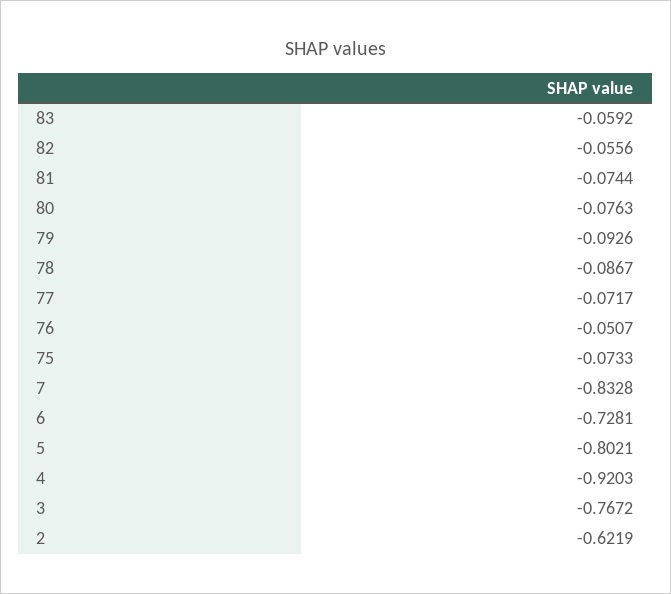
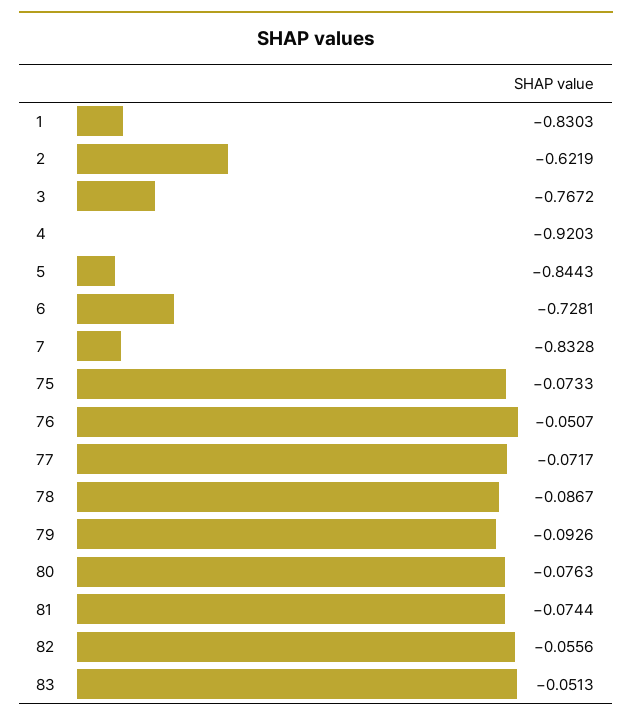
83: -0.0592 -> -0.0513
5: -0.8021 -> -0.8443
1: none -> -0.8303

